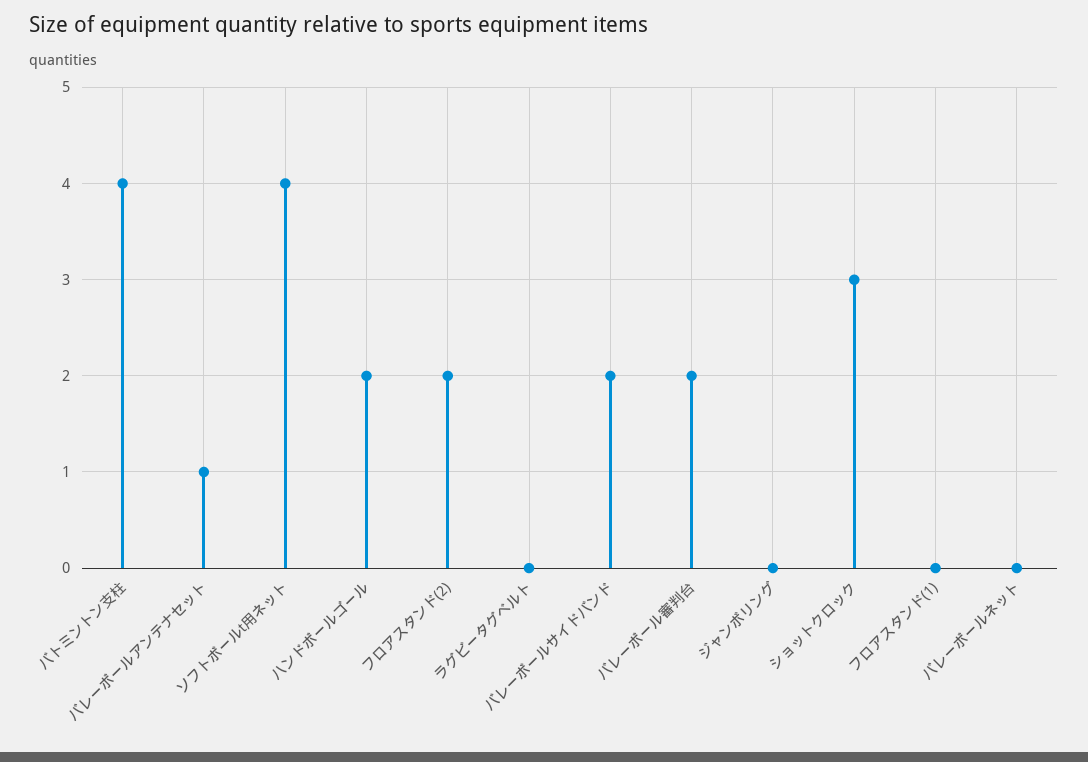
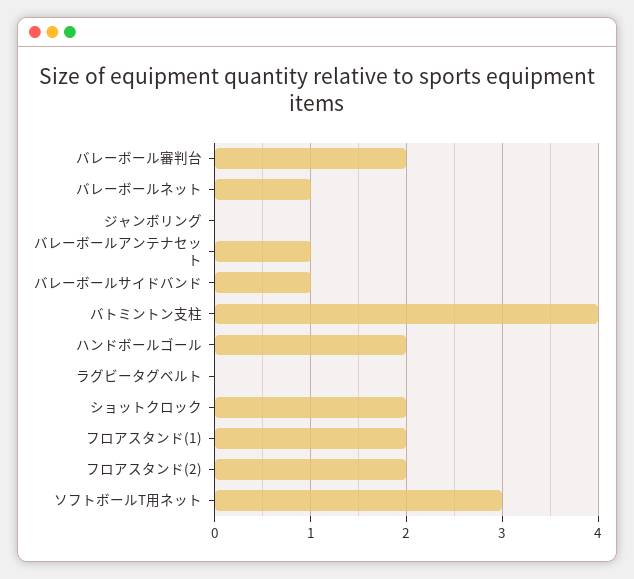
ソフトボールt用ネット: 4 -> 3
バレーボールサイドバンド: 2 -> 1
ショットクロック: 3 -> 2
フロアスタンド(1): 0 -> 2
バレーボールネット: 0 -> 1

